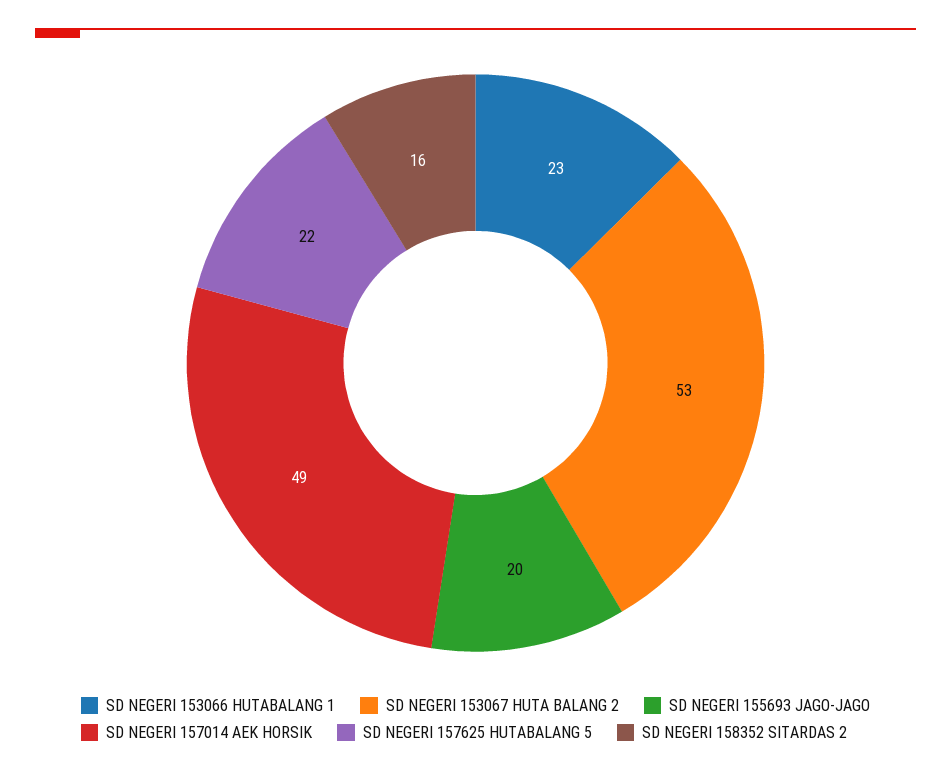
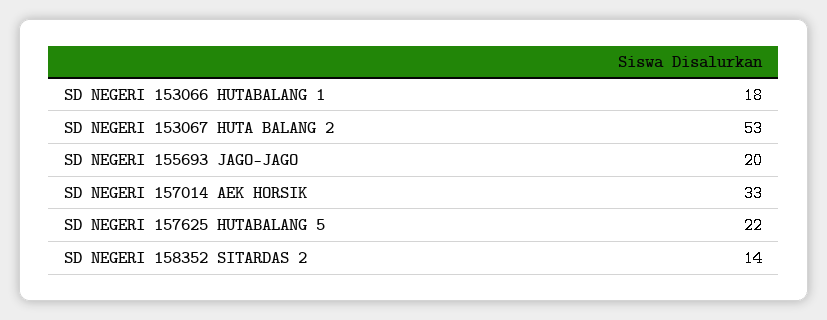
SD NEGERI 153066 HUTABALANG 1: 23 -> 18
SD NEGERI 157014 AEK HORSIK: 49 -> 33
SD NEGERI 158352 SITARDAS 2: 16 -> 14

